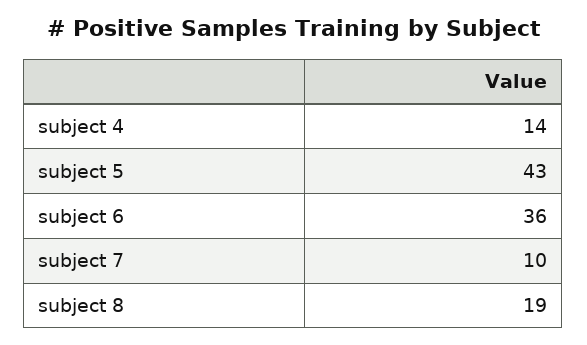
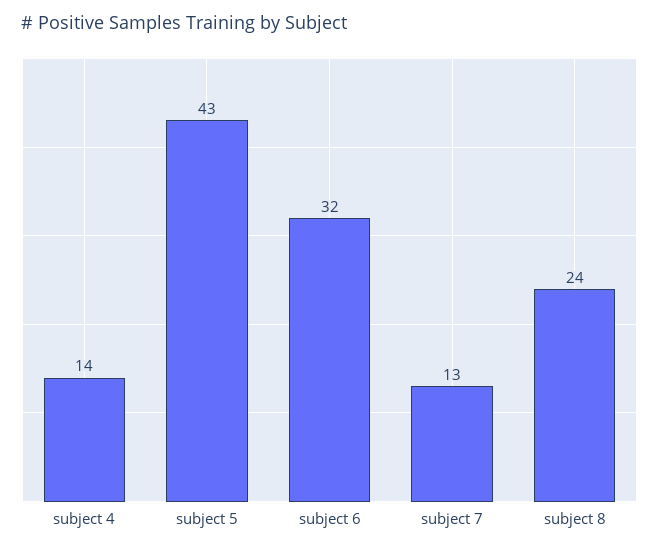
subject 6: 36 -> 32
subject 7: 10 -> 13
subject 8: 19 -> 24

